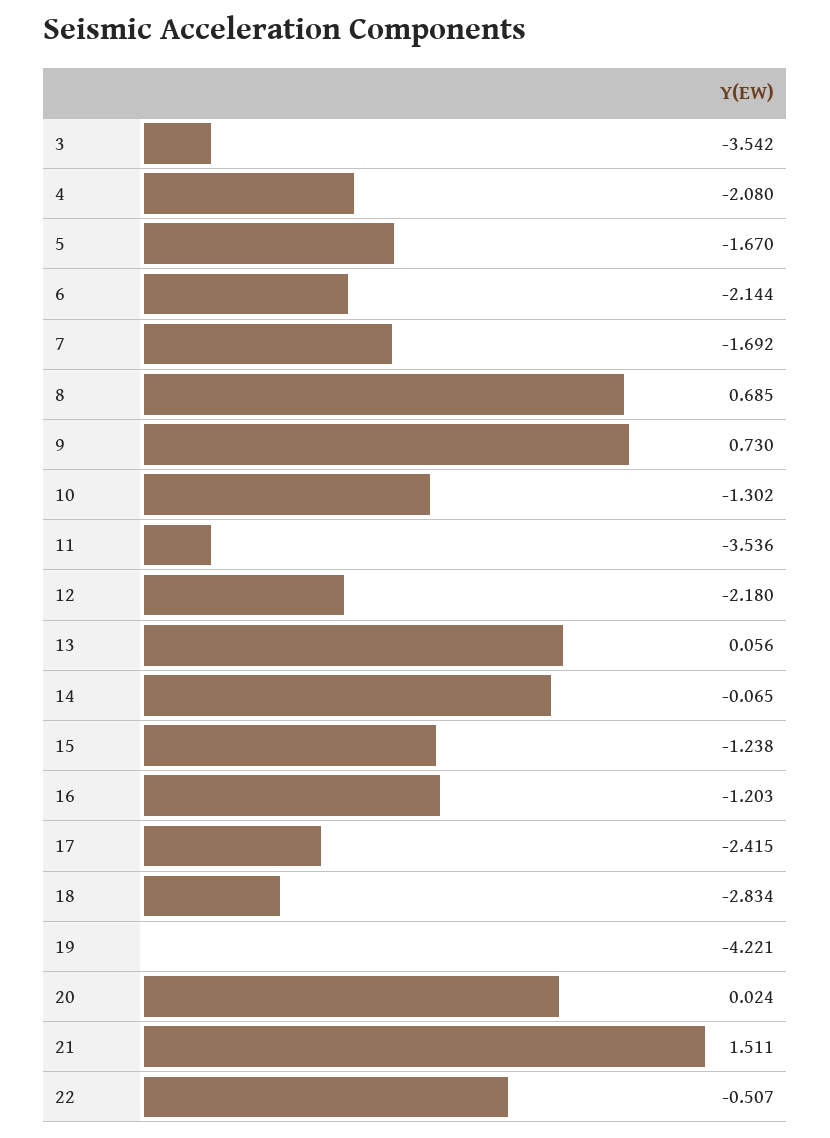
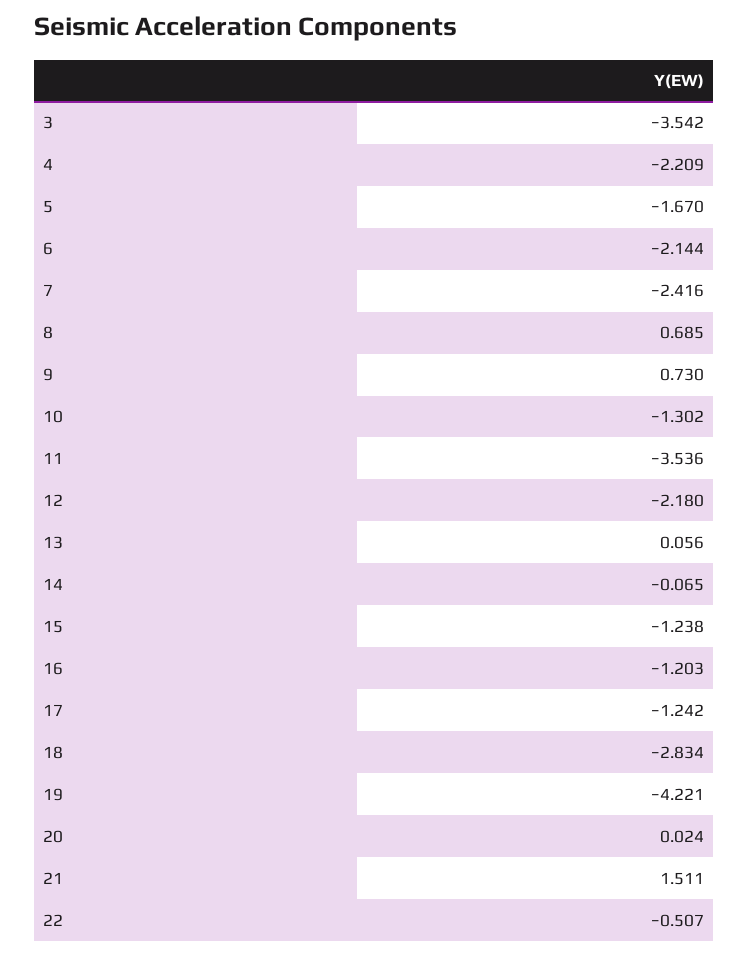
4: -2.08 -> -2.209
7: -1.692 -> -2.416
17: -2.415 -> -1.242

